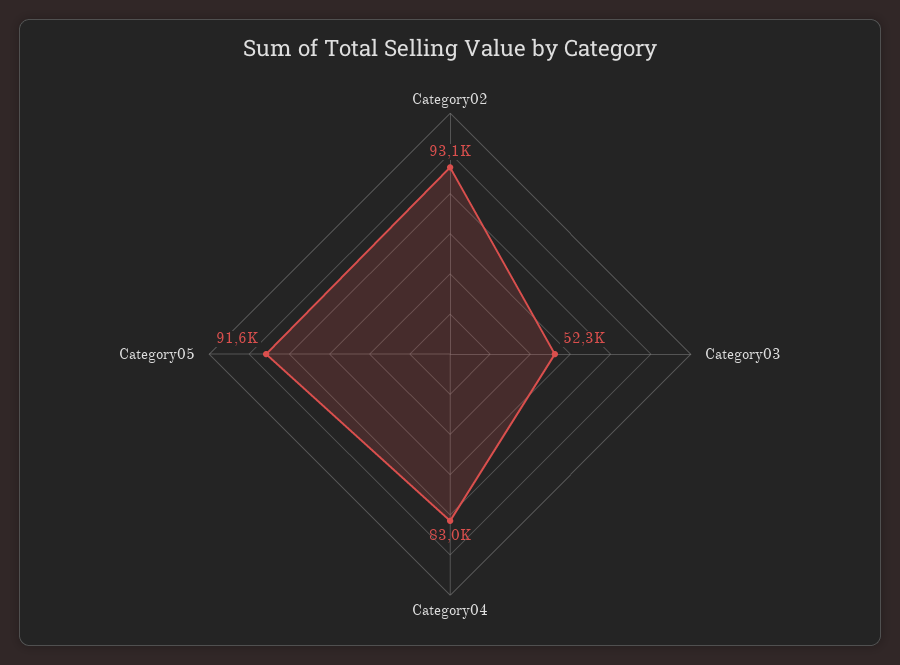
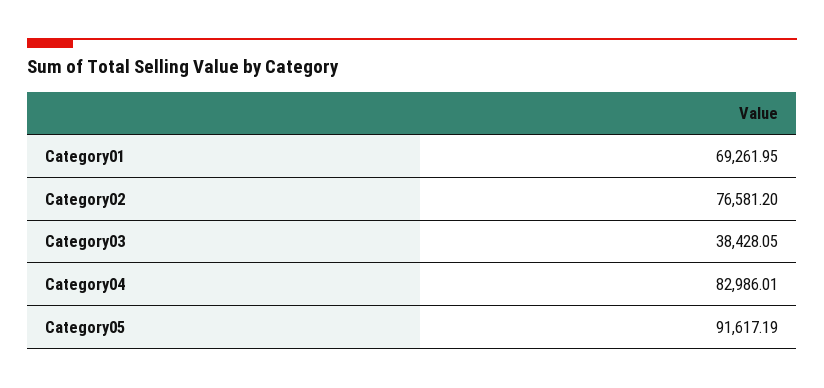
Category02: 93100 -> 76581.2
Category03: 52300 -> 38428.05
Category01: none -> 69261.95

